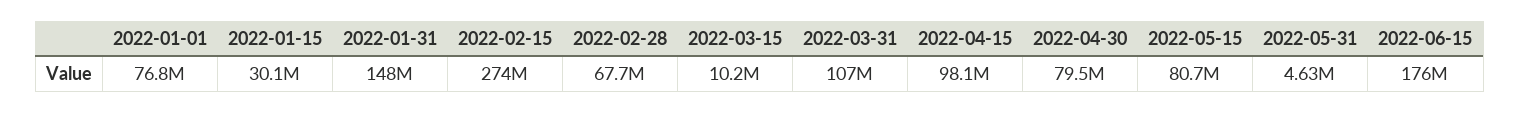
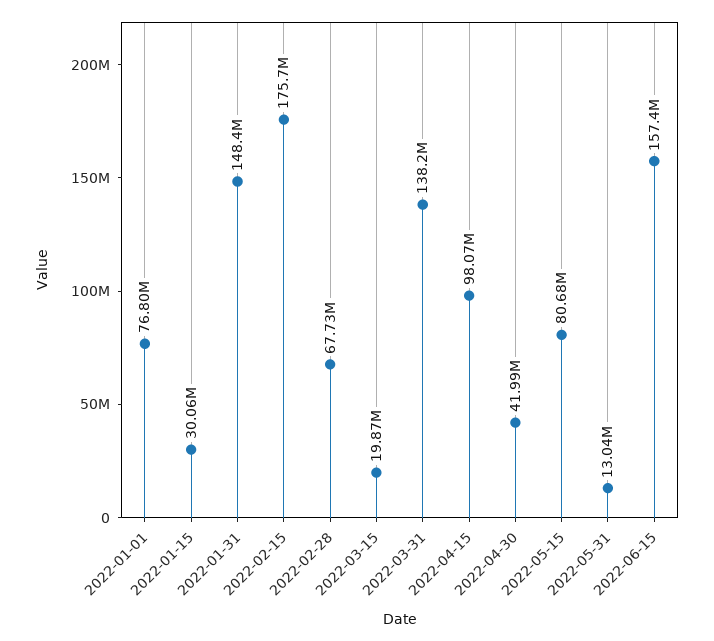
2022-02-15: 274000000 -> 175700000
2022-03-15: 10200000 -> 19870000
2022-03-31: 107000000 -> 138200000
2022-04-30: 79500000 -> 41990000
2022-05-31: 4630000 -> 13040000
2022-06-15: 176000000 -> 157400000

